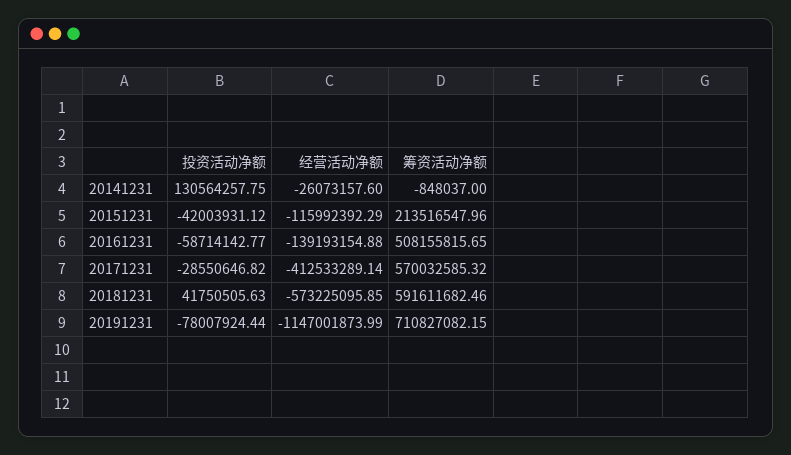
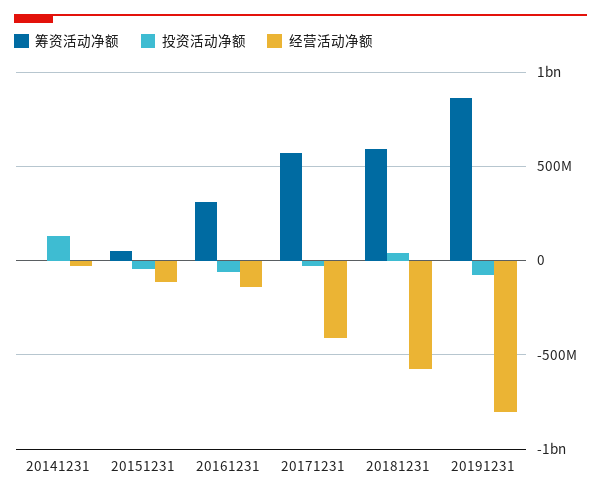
筹资活动净额, 20151231: 213516547.96 -> 50000000
筹资活动净额, 20161231: 508155815.65 -> 300000000
经营活动净额, 20191231: -1147001873.99 -> -800000000
筹资活动净额, 20191231: 710827082.15 -> 850000000

